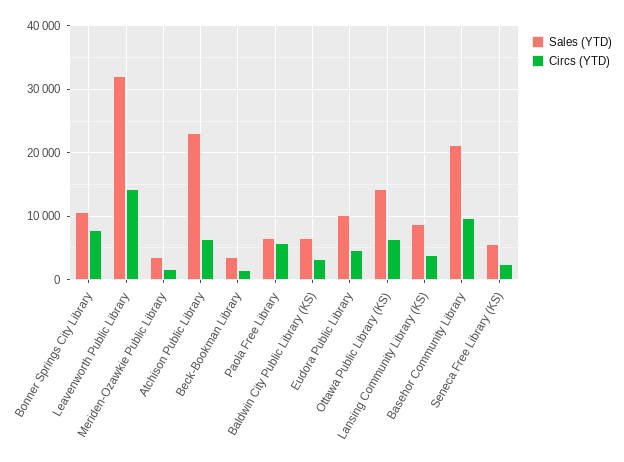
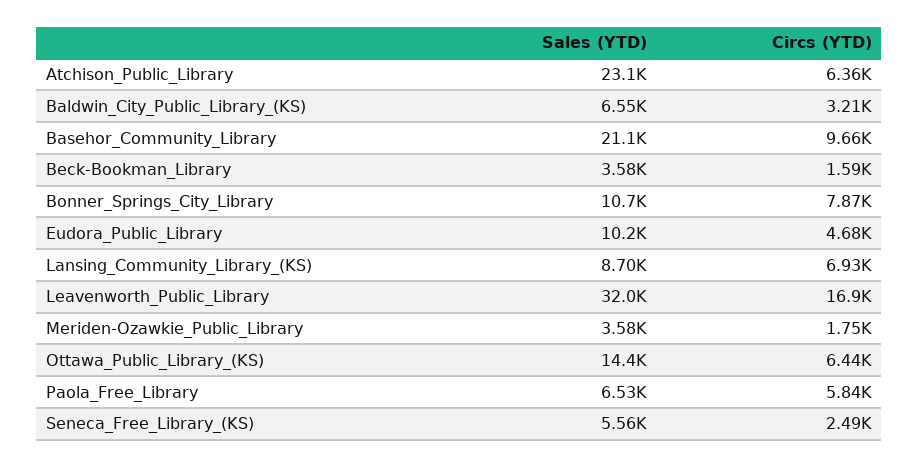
Circs (YTD), Leavenworth Public Library: 14000 -> 16900
Circs (YTD), Lansing Community Library (KS): 4000 -> 6930

